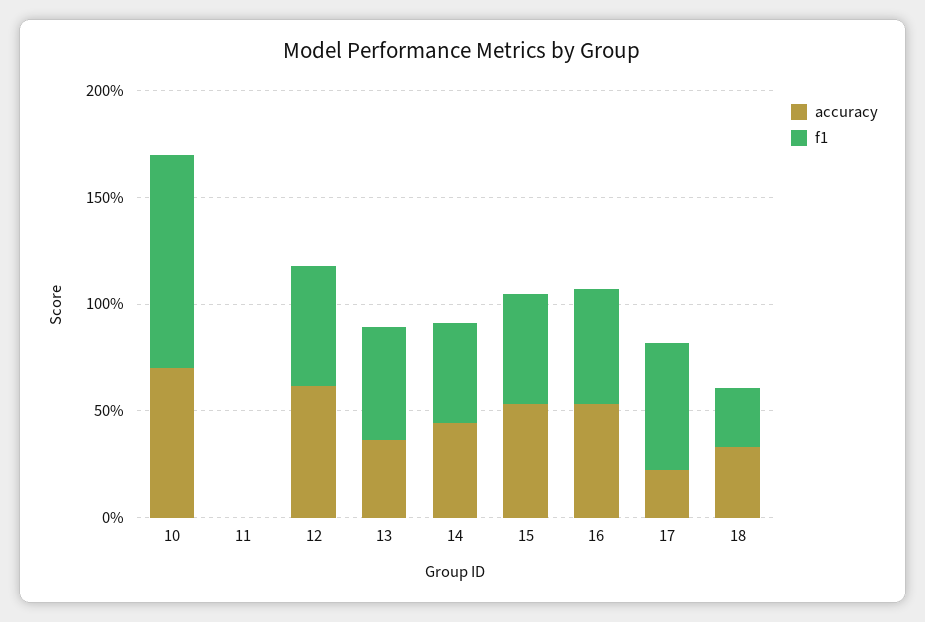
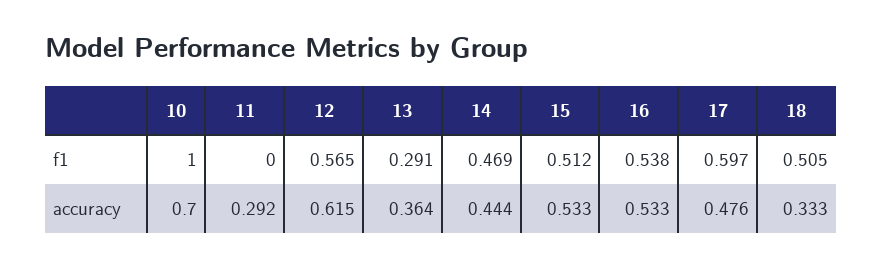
accuracy, 11: 0 -> 0.292
f1, 13: 0.5 -> 0.291
accuracy, 17: 0.2 -> 0.476
f1, 18: 0.3 -> 0.505

